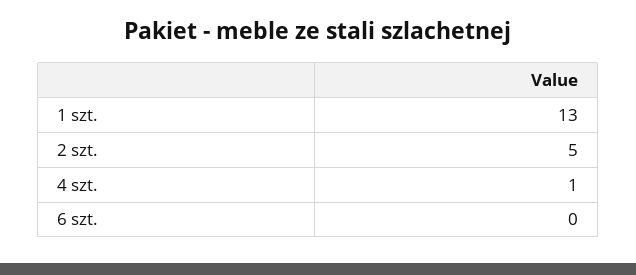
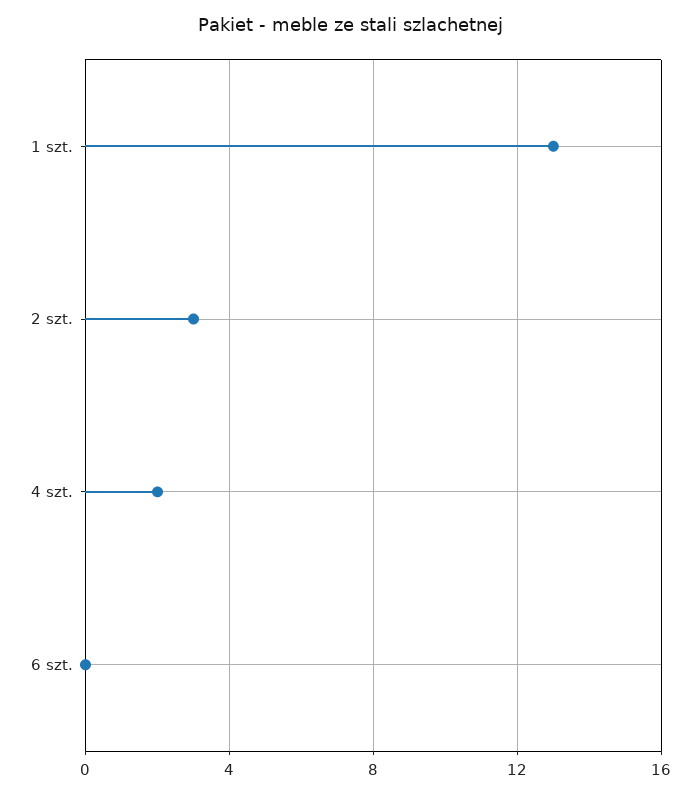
2 szt.: 5 -> 3
4 szt.: 1 -> 2

